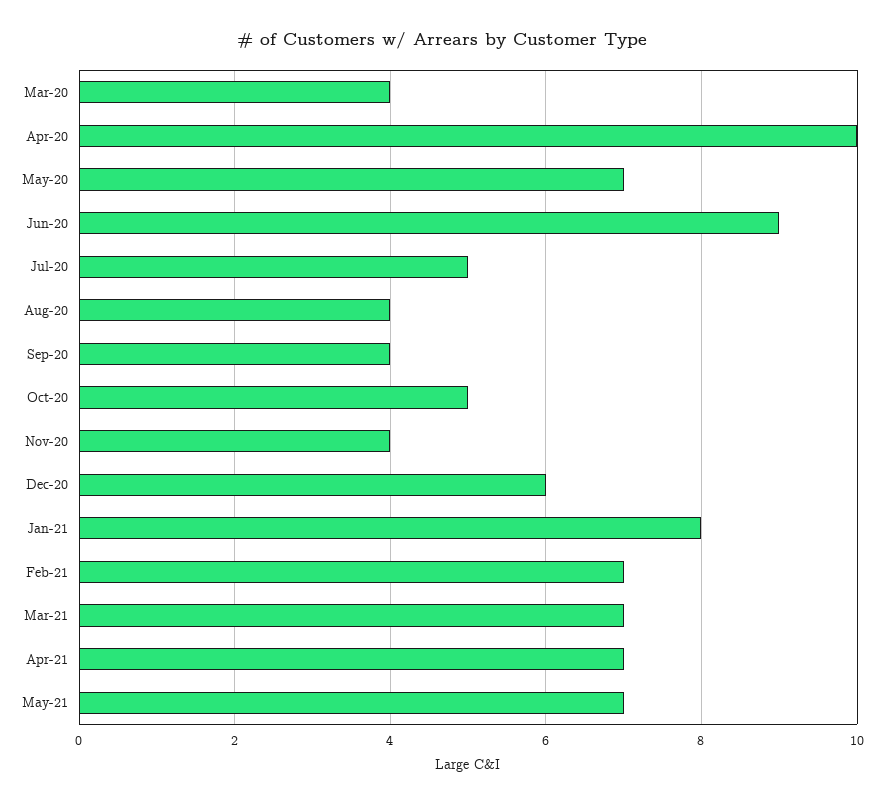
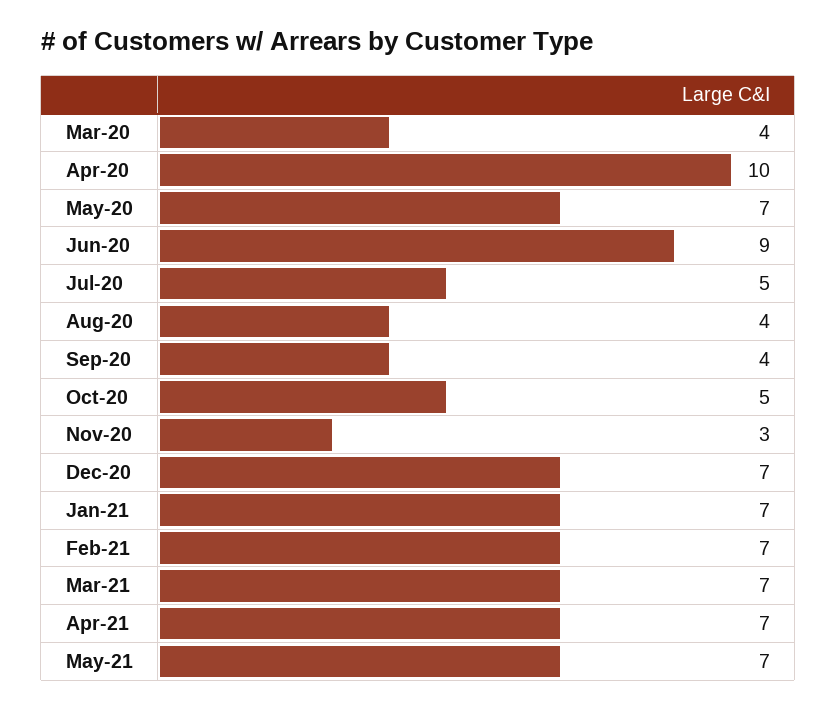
Nov-20: 4 -> 3
Dec-20: 6 -> 7
Jan-21: 8 -> 7

